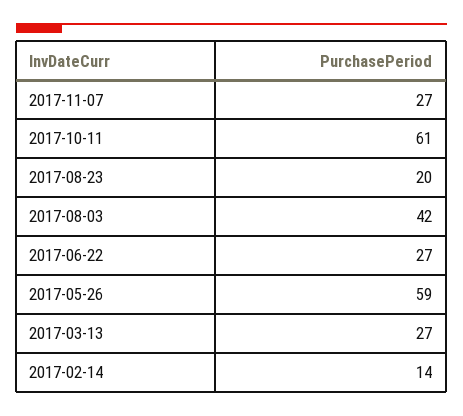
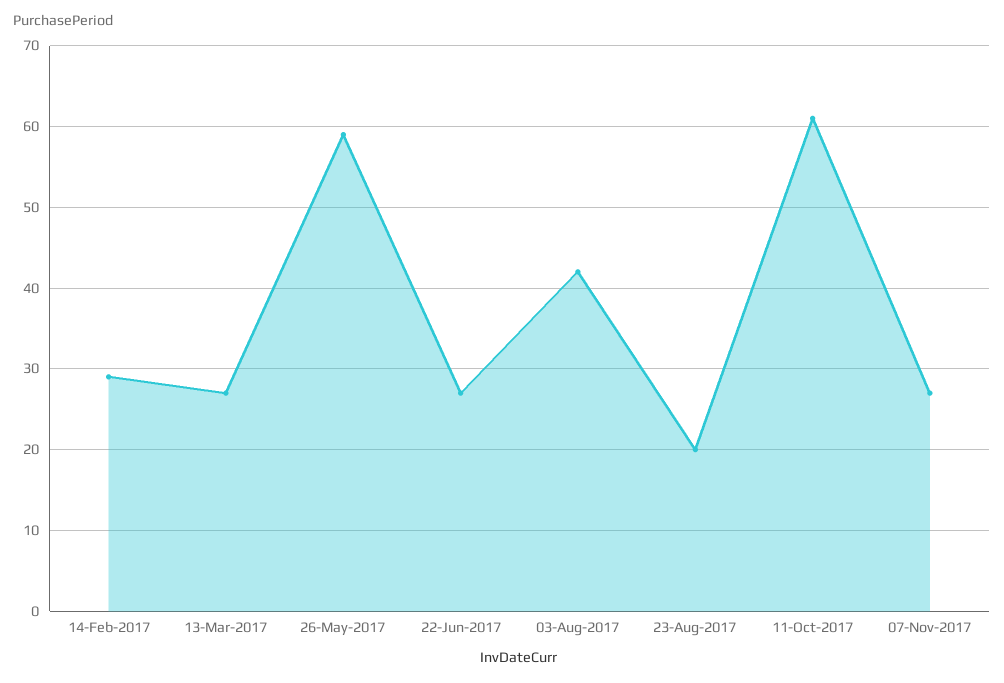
2017-02-14: 14 -> 29

